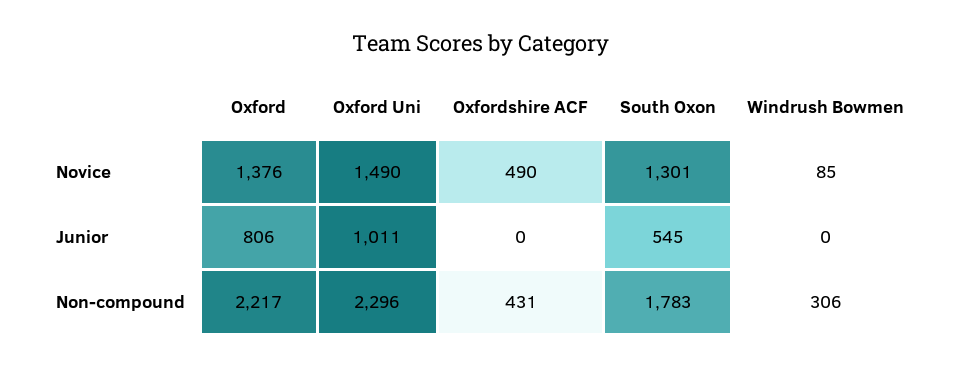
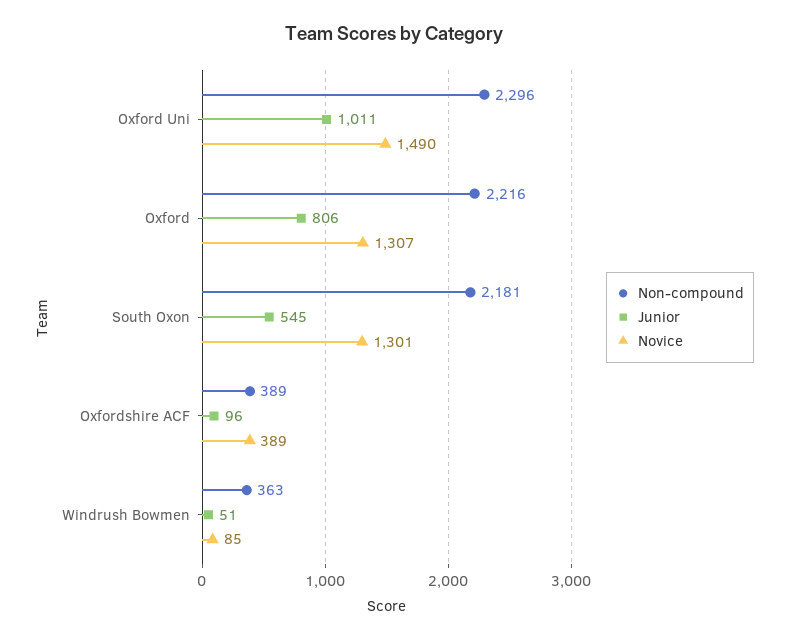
Novice, Oxford: 1376 -> 1307
Novice, Oxfordshire ACF: 490 -> 389
Junior, Oxfordshire ACF: 0 -> 96
Junior, Windrush Bowmen: 0 -> 51
Non-compound, Oxford: 2217 -> 2216
Non-compound, Oxfordshire ACF: 431 -> 389
Non-compound, South Oxon: 1783 -> 2181
Non-compound, Windrush Bowmen: 306 -> 363

